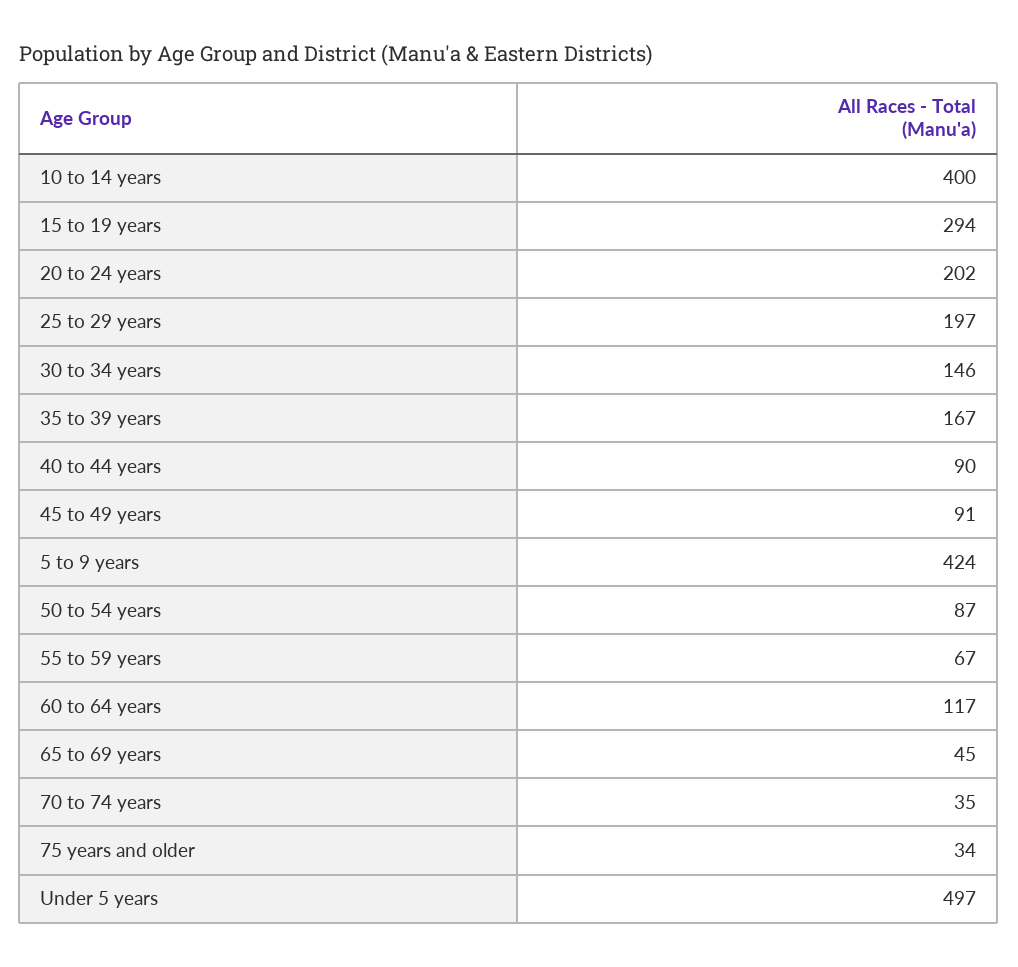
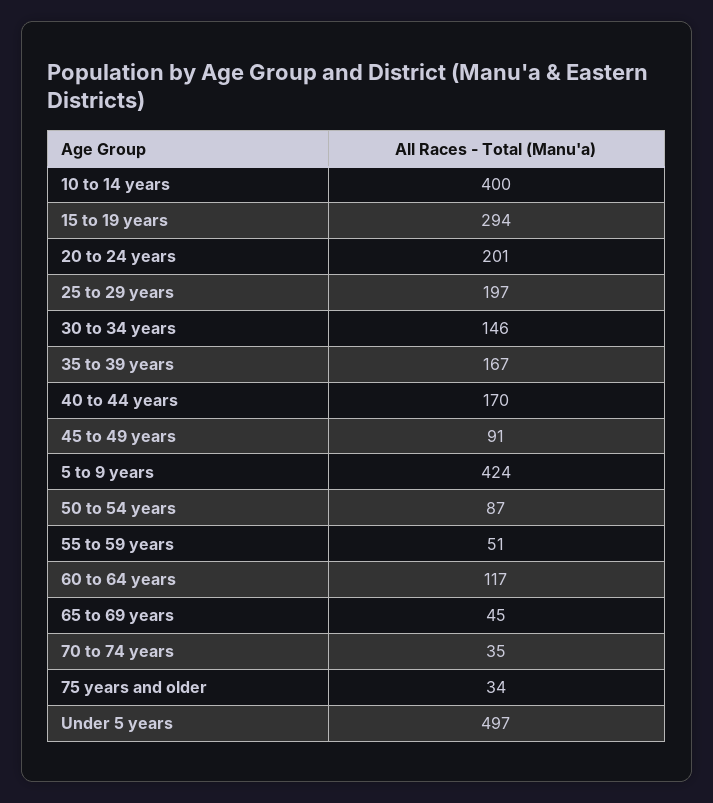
20 to 24 years: 202 -> 201
40 to 44 years: 90 -> 170
55 to 59 years: 67 -> 51

